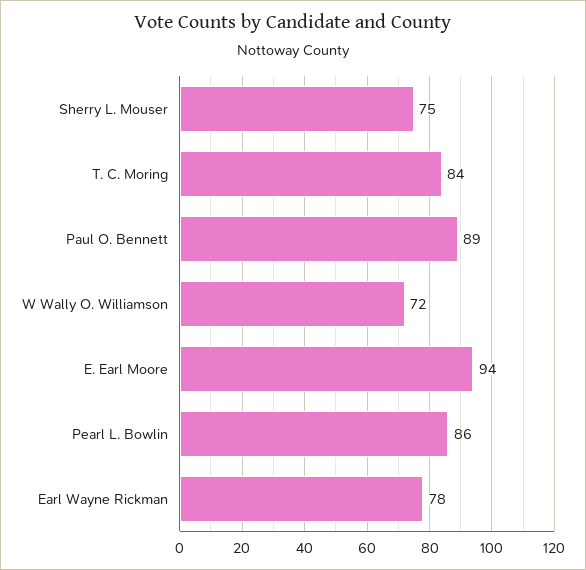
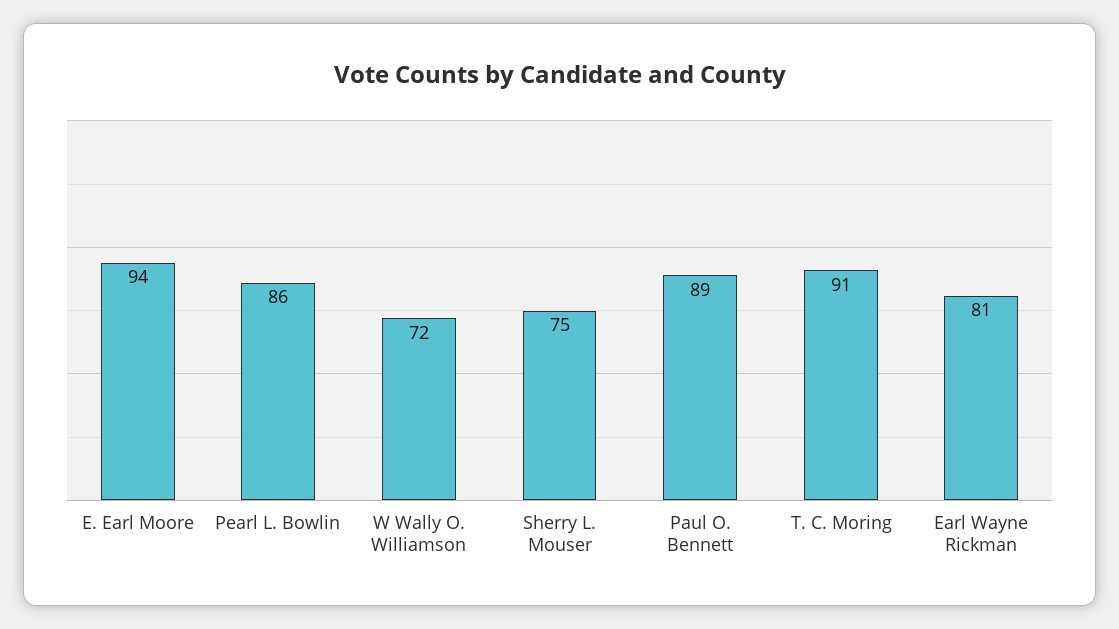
T. C. Moring: 84 -> 91
Earl Wayne Rickman: 78 -> 81

